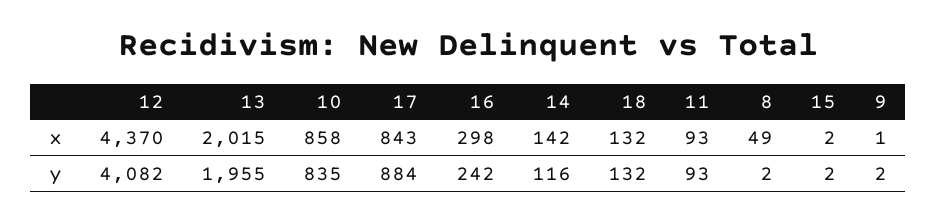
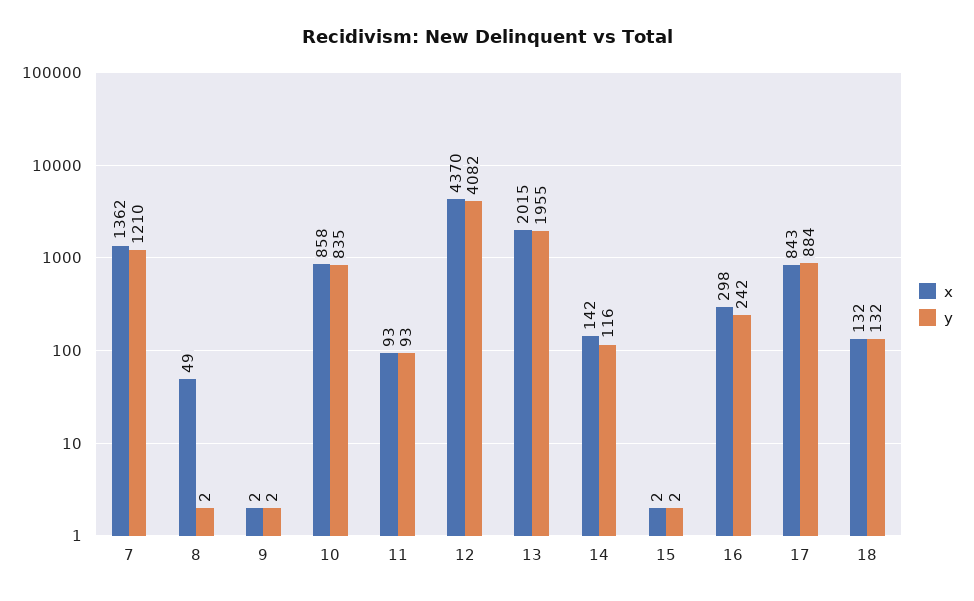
x, 9: 1 -> 2
x, 7: none -> 1362
y, 7: none -> 1210

